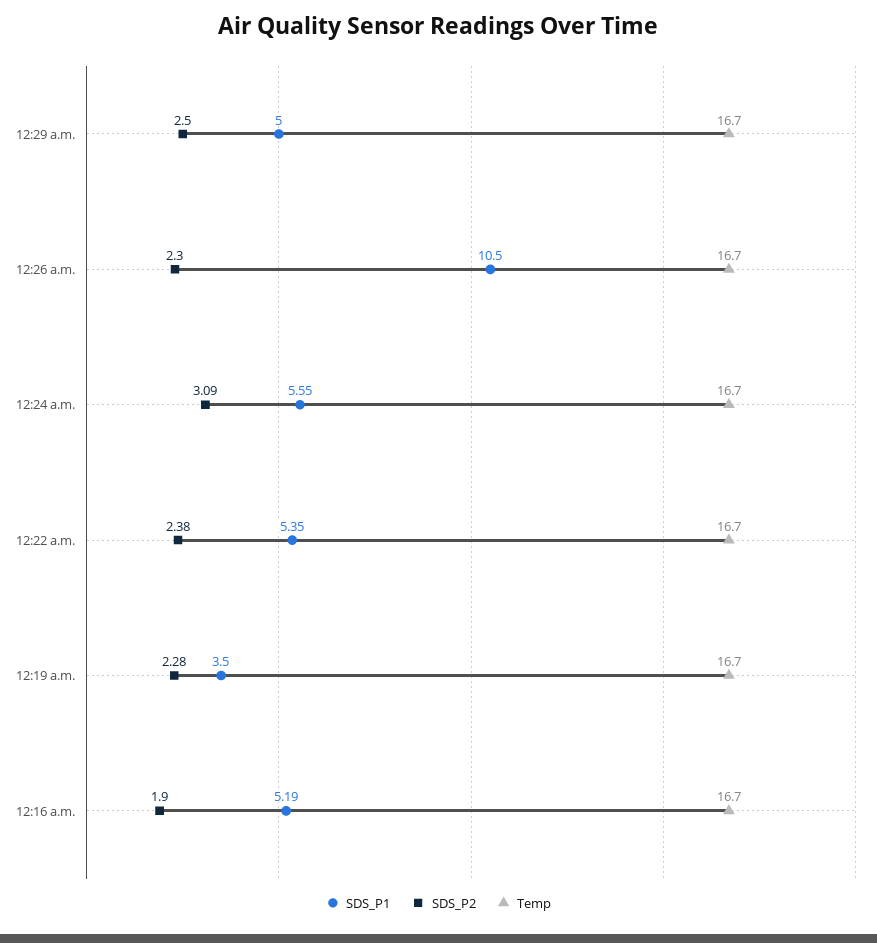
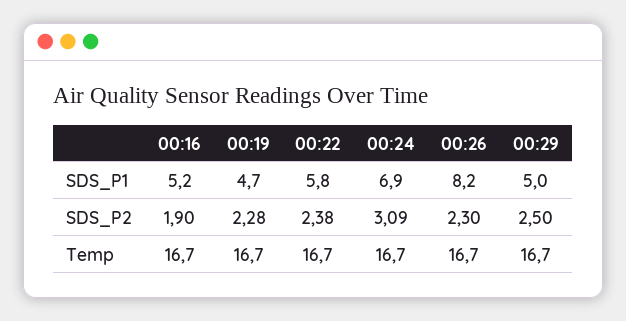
SDS_P1, 12:26 a.m.: 10.5 -> 8.2
SDS_P1, 12:24 a.m.: 5.55 -> 6.9
SDS_P1, 12:22 a.m.: 5.35 -> 5.8
SDS_P1, 12:19 a.m.: 3.5 -> 4.7

